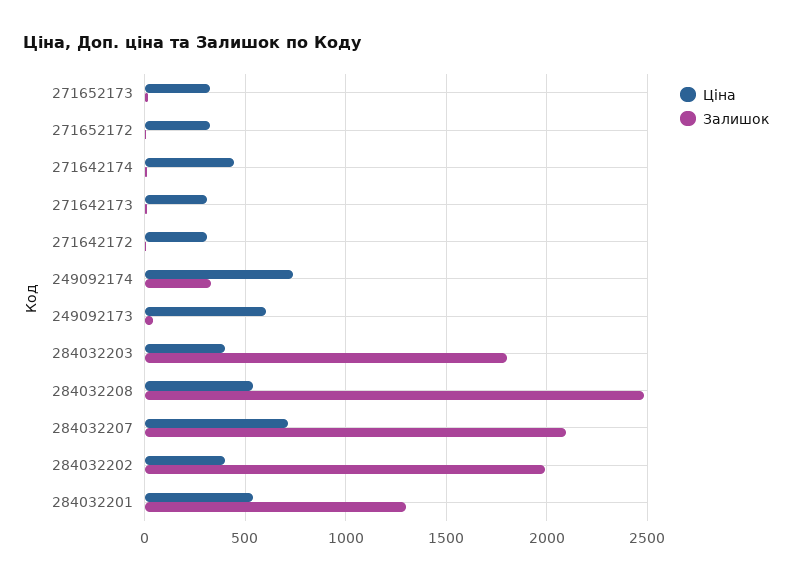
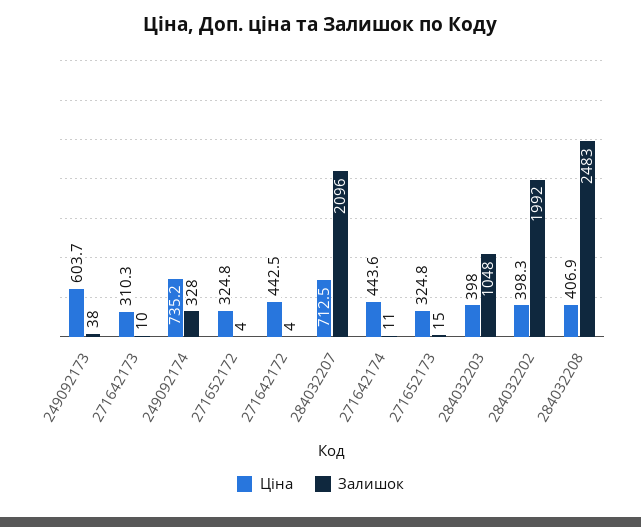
Ціна, 271642172: 300 -> 442.5
Залишок, 284032203: 1800 -> 1048
Ціна, 284032208: 550 -> 406.9
Ціна, 284032201: 550 -> none
Залишок, 284032201: 1300 -> none

